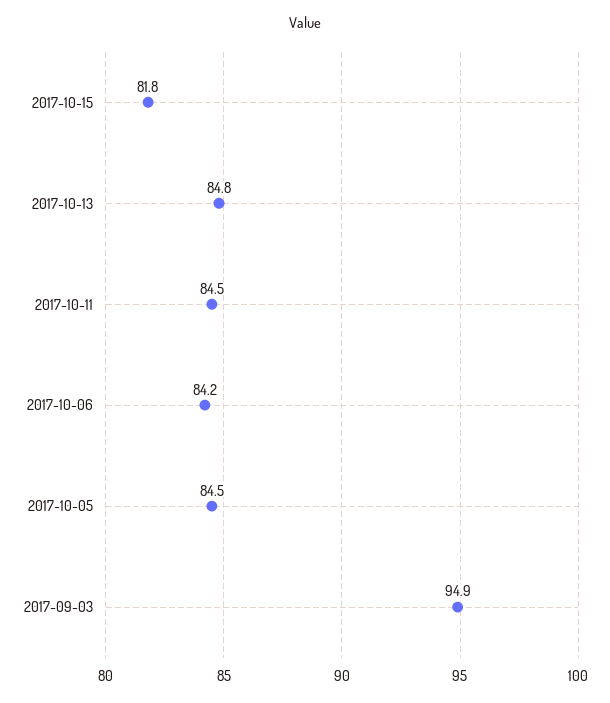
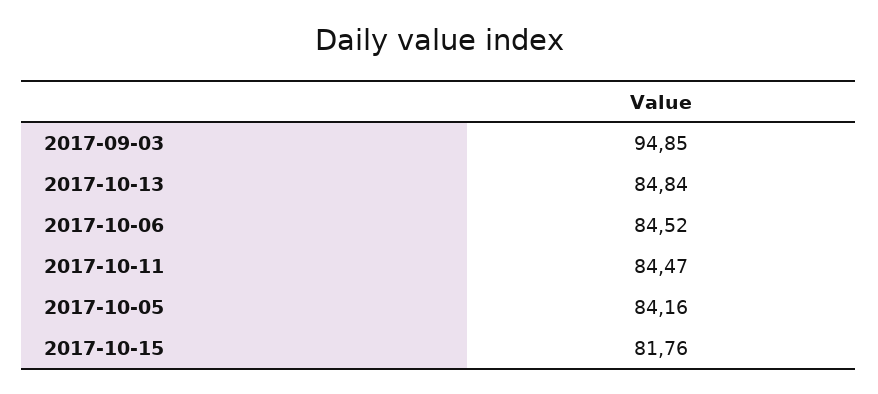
2017-10-06: 84.2 -> 84.52
2017-10-05: 84.5 -> 84.16

